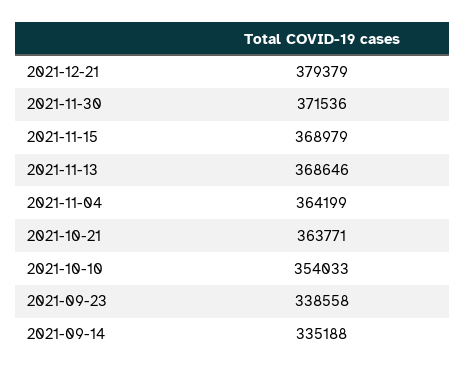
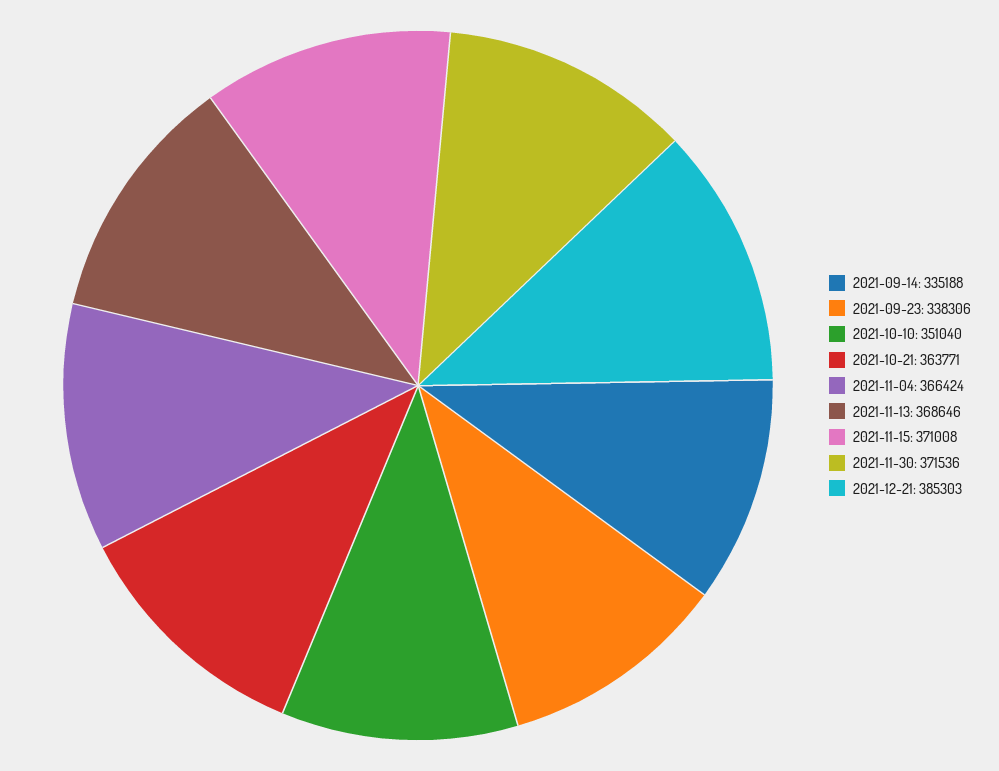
2021-12-21: 379379 -> 385303
2021-11-15: 368979 -> 371008
2021-11-04: 364199 -> 366424
2021-10-10: 354033 -> 351040
2021-09-23: 338558 -> 338306

